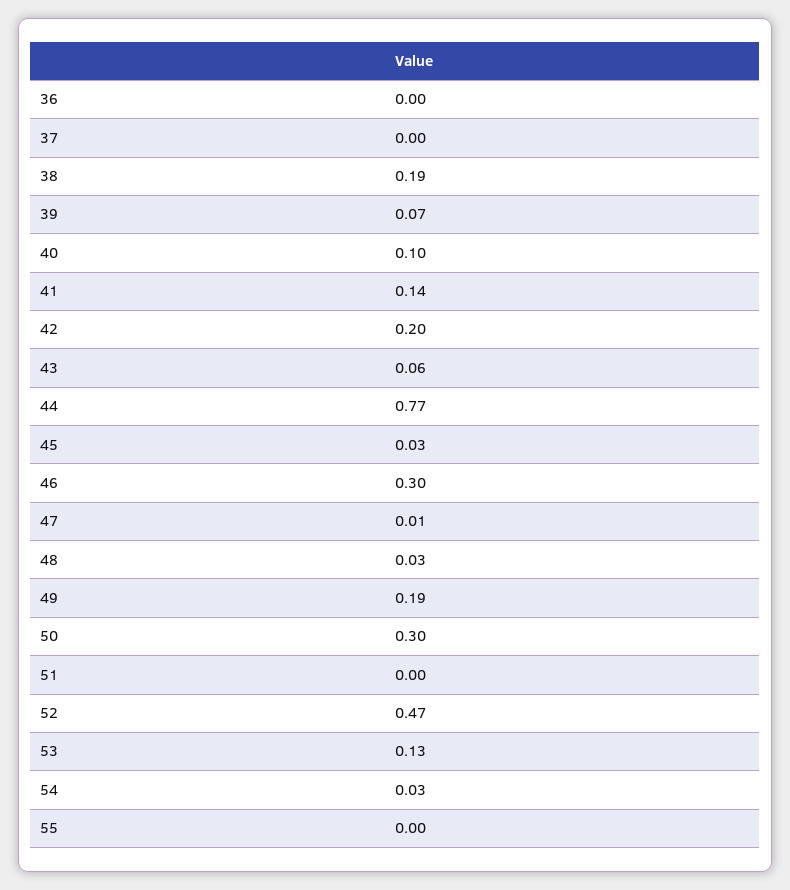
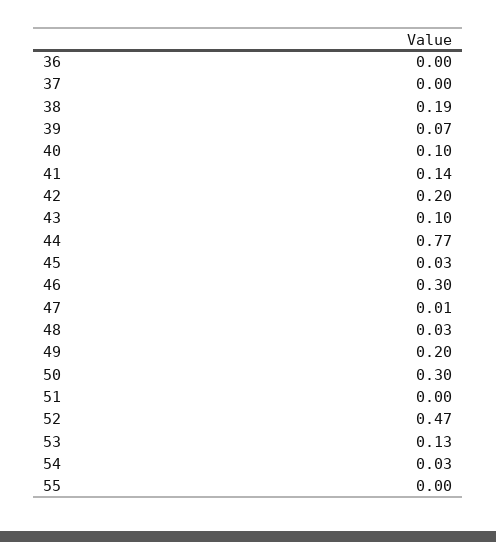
43: 0.06 -> 0.1
49: 0.19 -> 0.2

